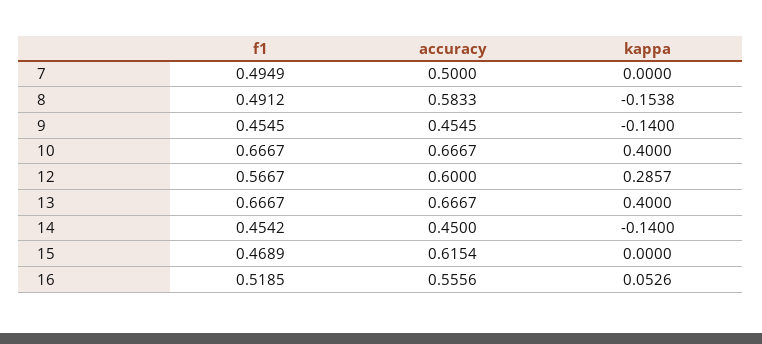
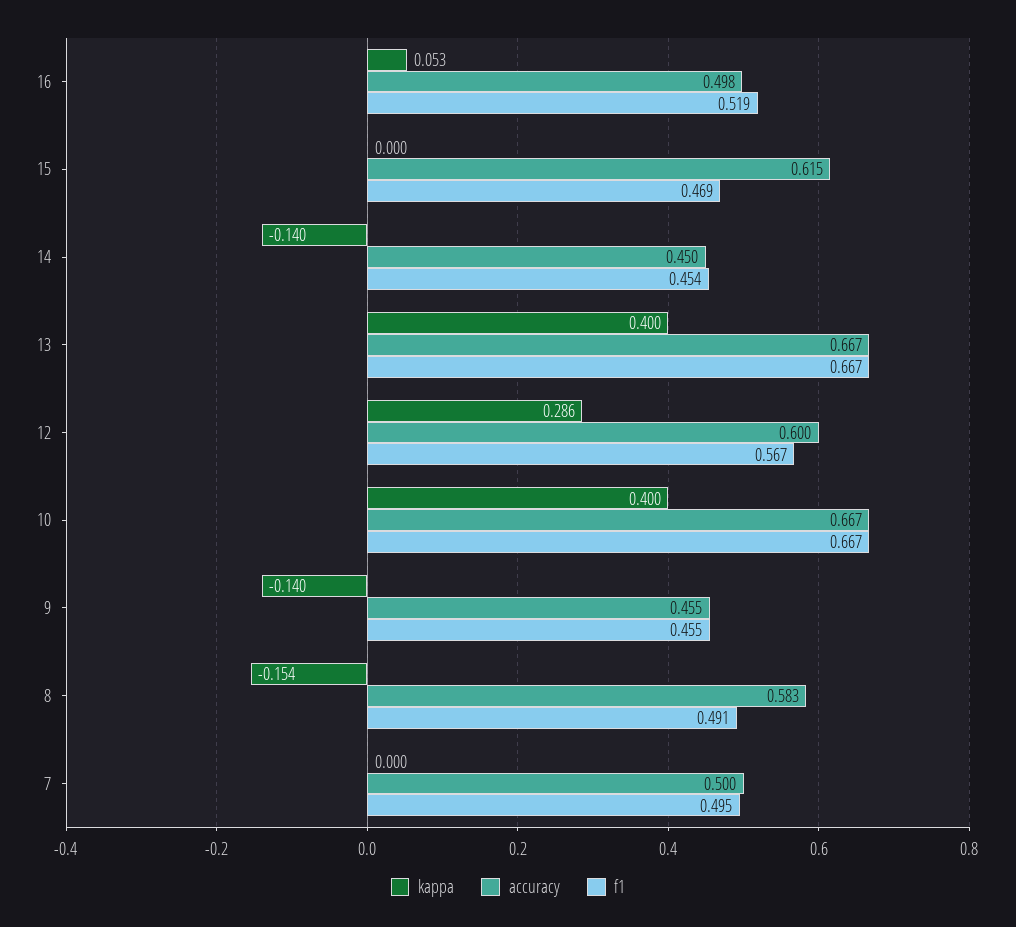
accuracy, 16: 0.5556 -> 0.498

